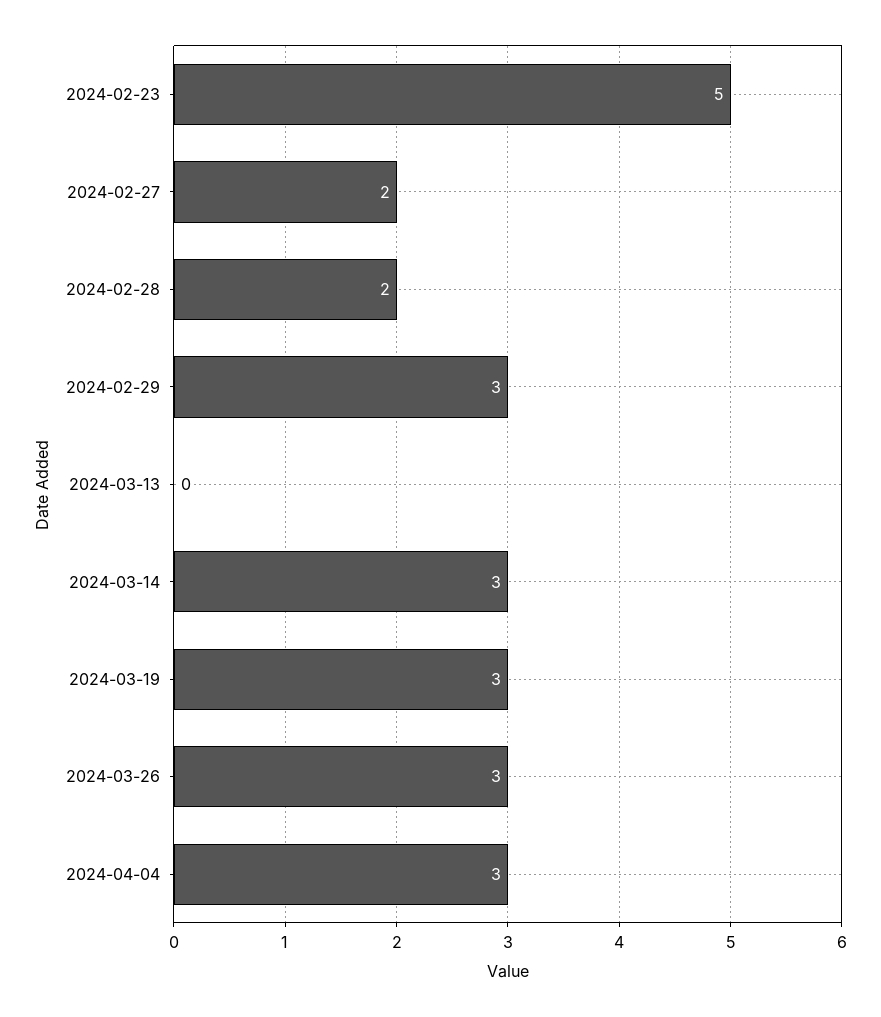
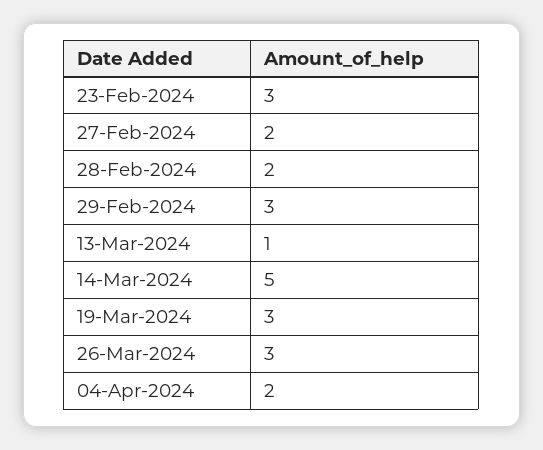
2024-02-23: 5 -> 3
2024-03-13: 0 -> 1
2024-03-14: 3 -> 5
2024-04-04: 3 -> 2

